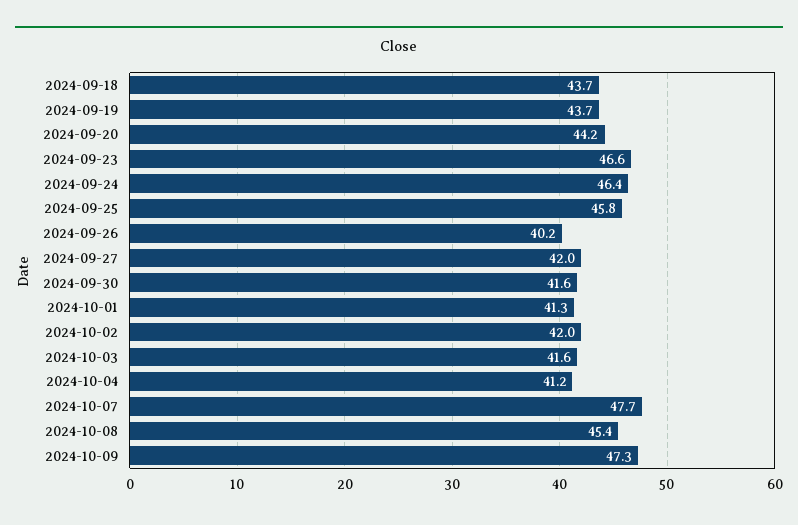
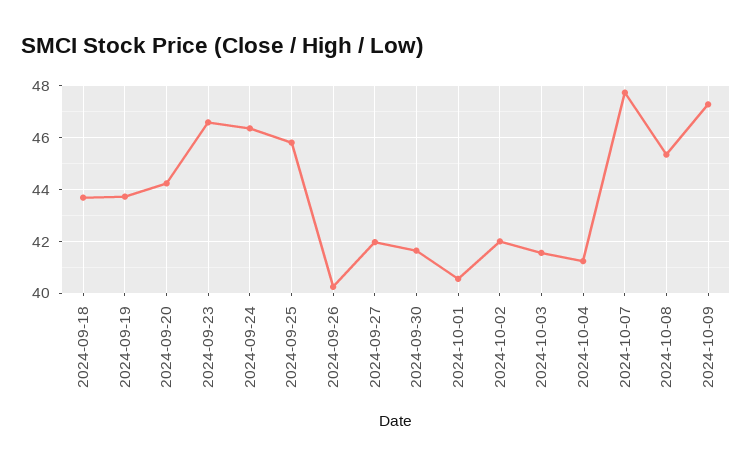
2024-10-01: 41.3 -> 40.5

